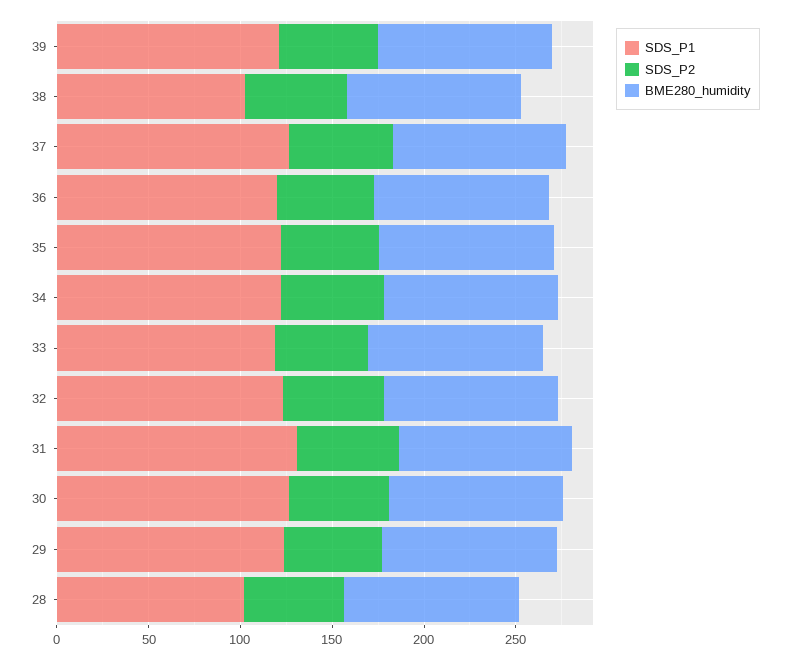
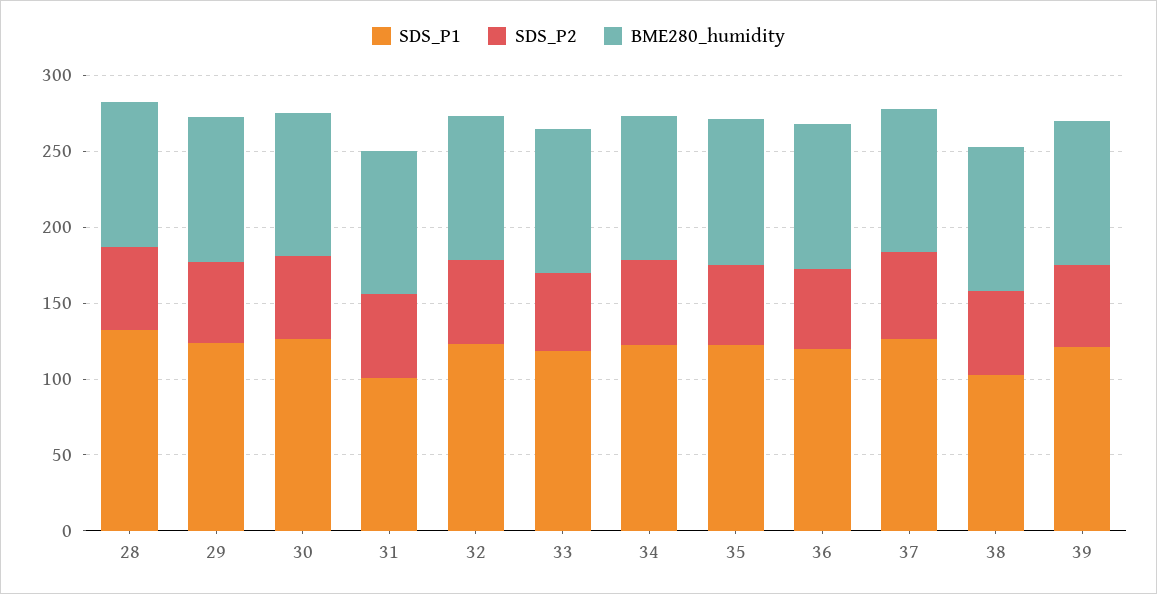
SDS_P1, 31: 130 -> 100
SDS_P1, 28: 100 -> 130

